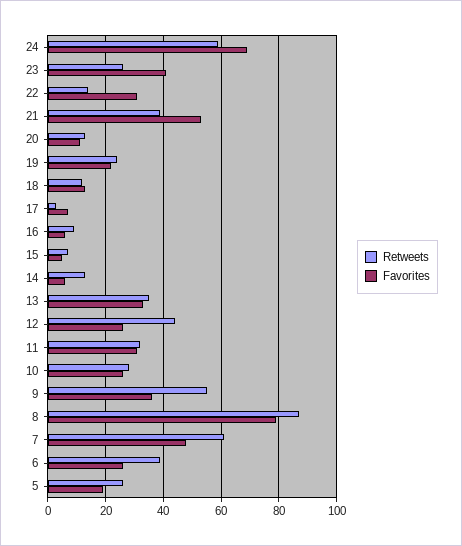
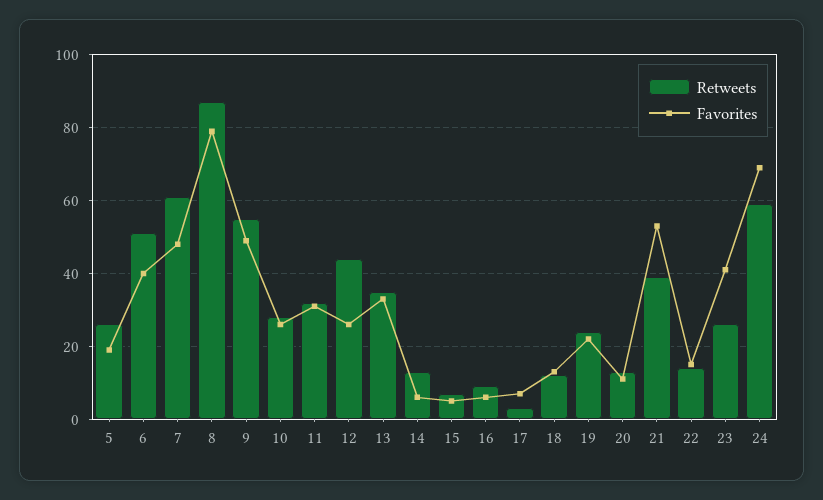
Favorites, 22: 30 -> 15
Favorites, 9: 35 -> 50
Retweets, 6: 40 -> 50
Favorites, 6: 25 -> 40

